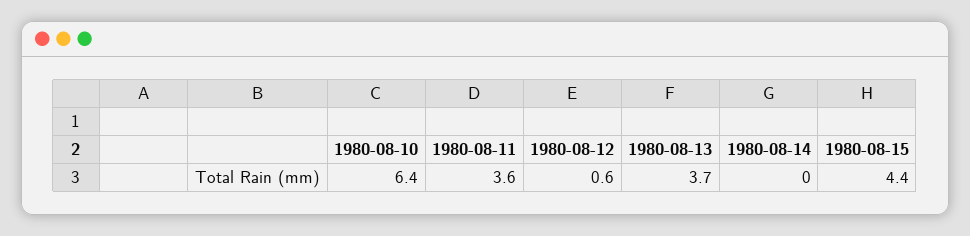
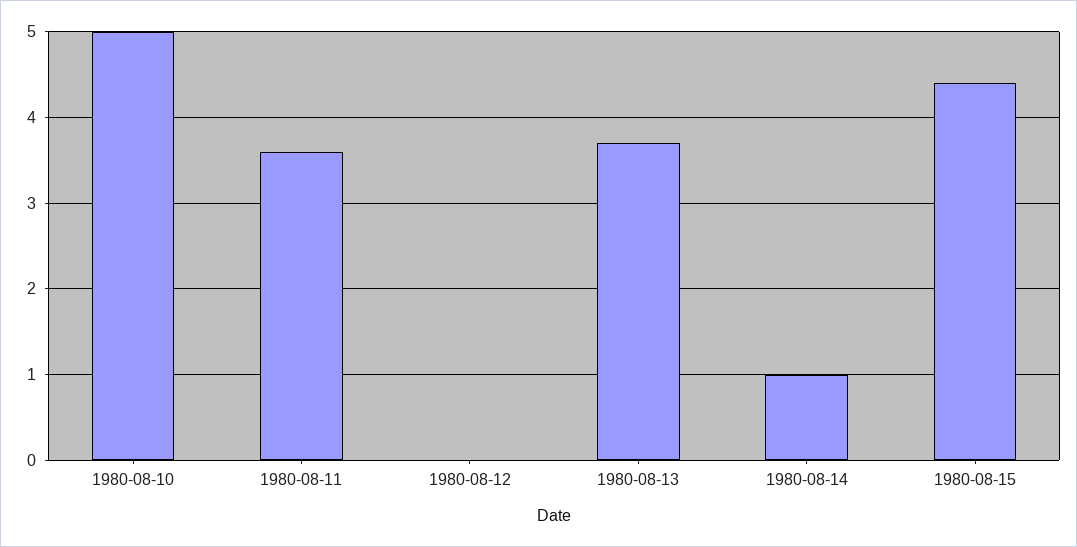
1980-08-10: 6.4 -> 5
1980-08-12: 0.6 -> 0
1980-08-14: 0 -> 1

